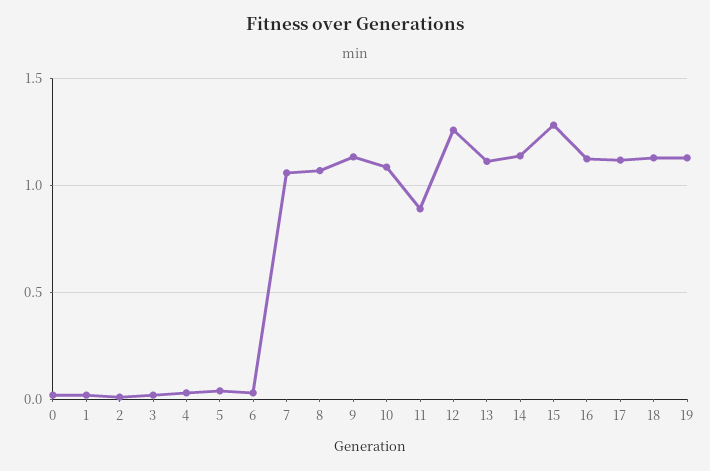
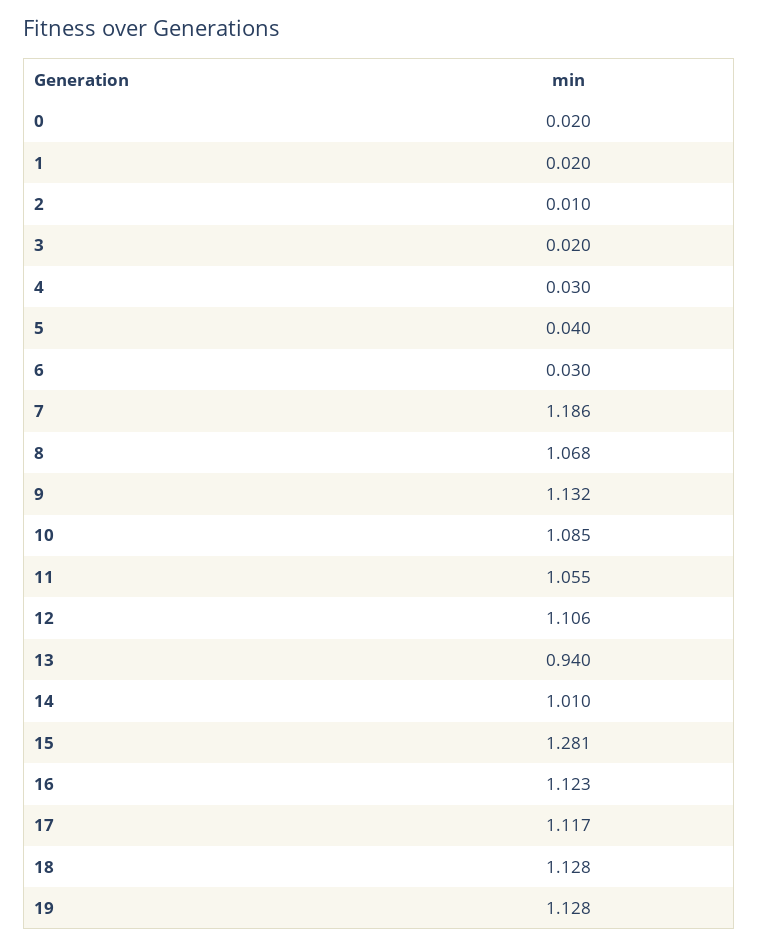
7: 1.05 -> 1.186
11: 0.9 -> 1.055
12: 1.25 -> 1.106
13: 1.1 -> 0.94
14: 1.15 -> 1.01

